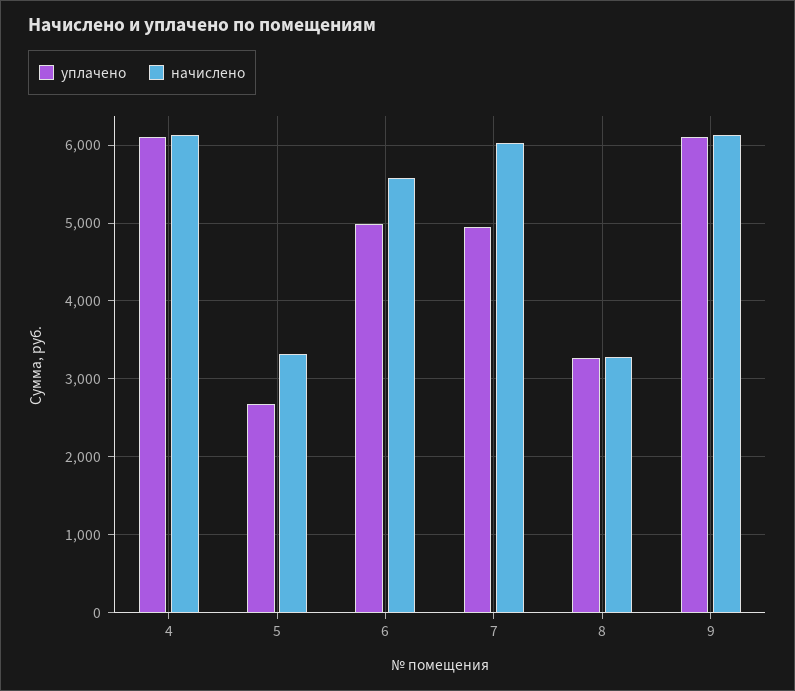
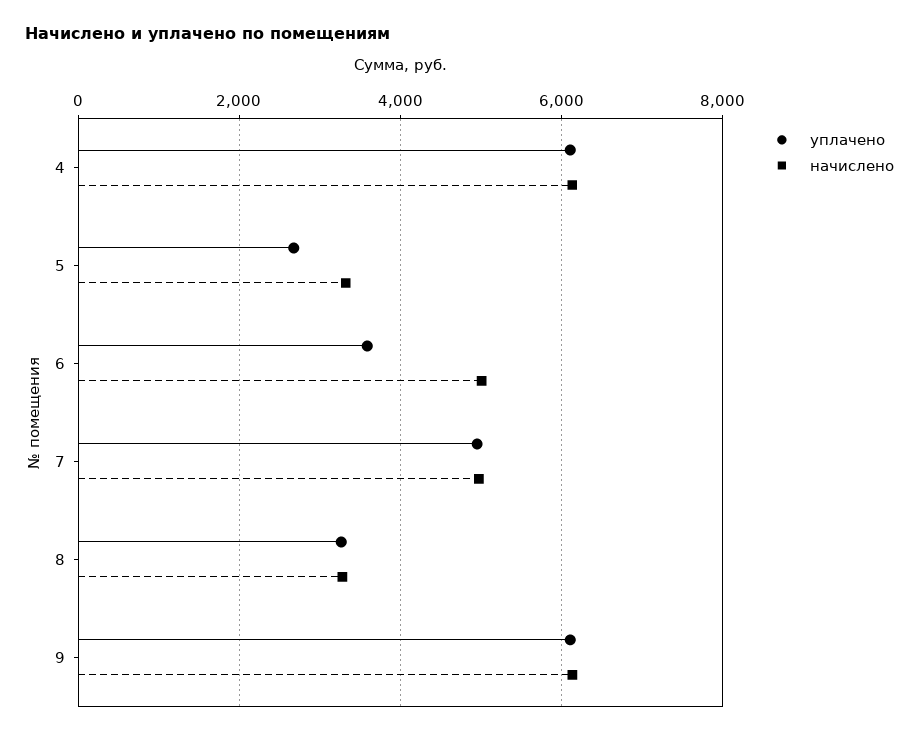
уплачено, 6: 5000 -> 3600
начислено, 6: 5600 -> 5000
начислено, 7: 6000 -> 5000

